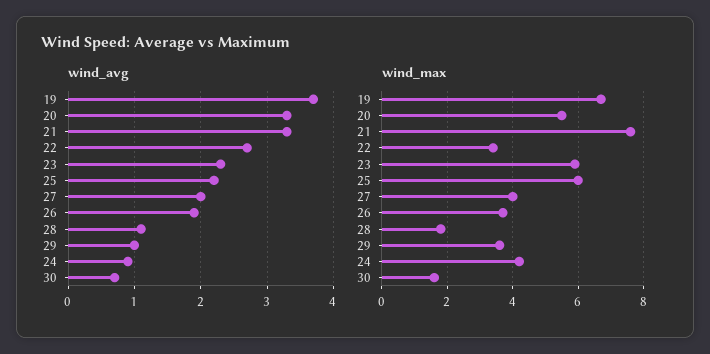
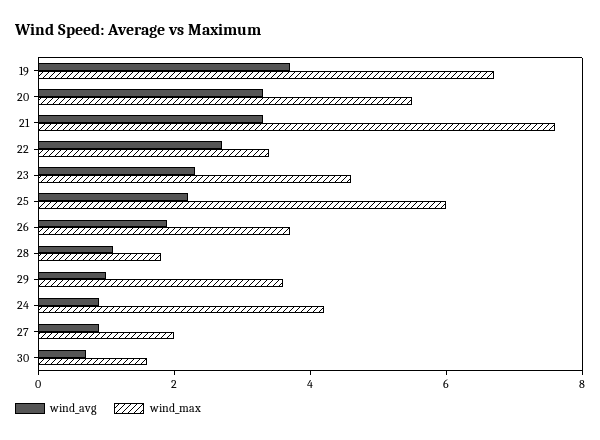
wind_avg, 27: 2 -> 1
wind_max, 23: 6 -> 4.5
wind_max, 27: 4 -> 2

